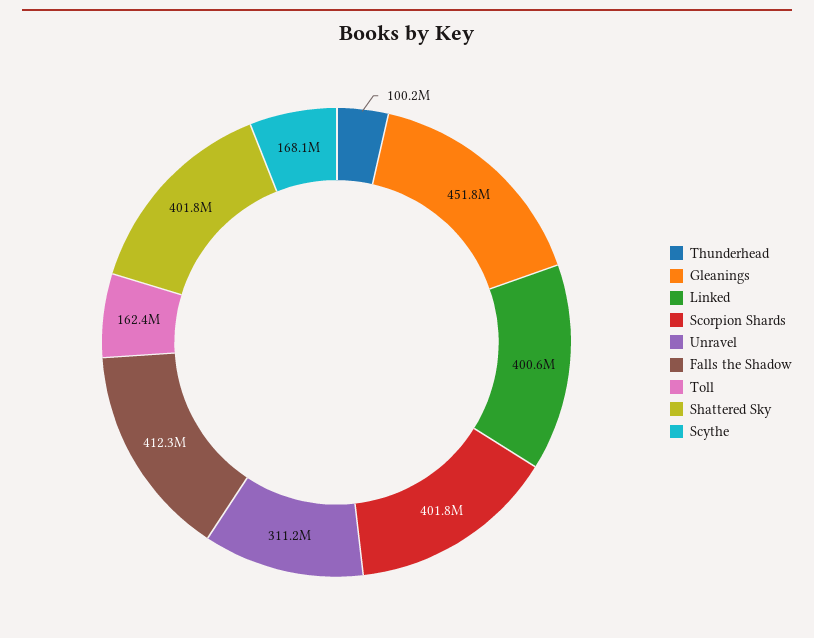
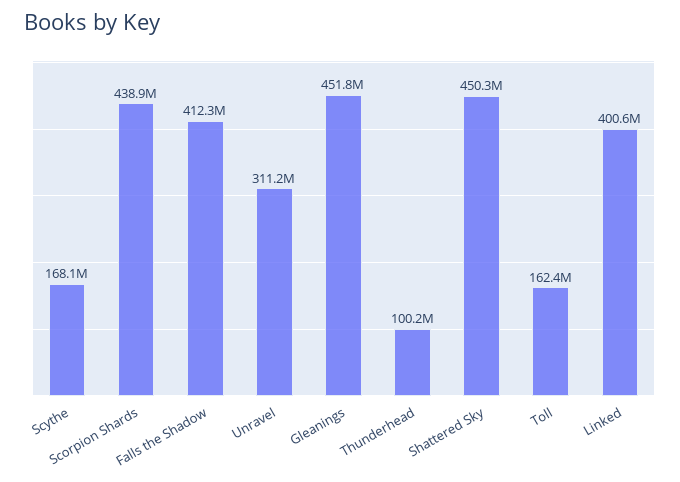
Scorpion Shards: 401800000 -> 438900000
Shattered Sky: 401800000 -> 450300000

